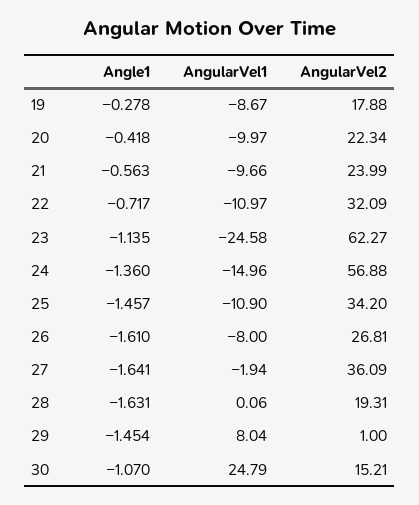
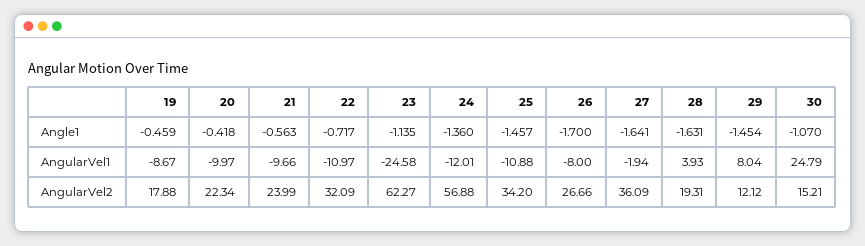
Angle1, 19: -0.278 -> -0.459
AngularVel1, 24: -14.96 -> -12.01
AngularVel1, 25: -10.9 -> -10.88
Angle1, 26: -1.61 -> -1.7
AngularVel2, 26: 26.81 -> 26.66
AngularVel1, 28: 0.06 -> 3.93
AngularVel2, 29: 1 -> 12.12

